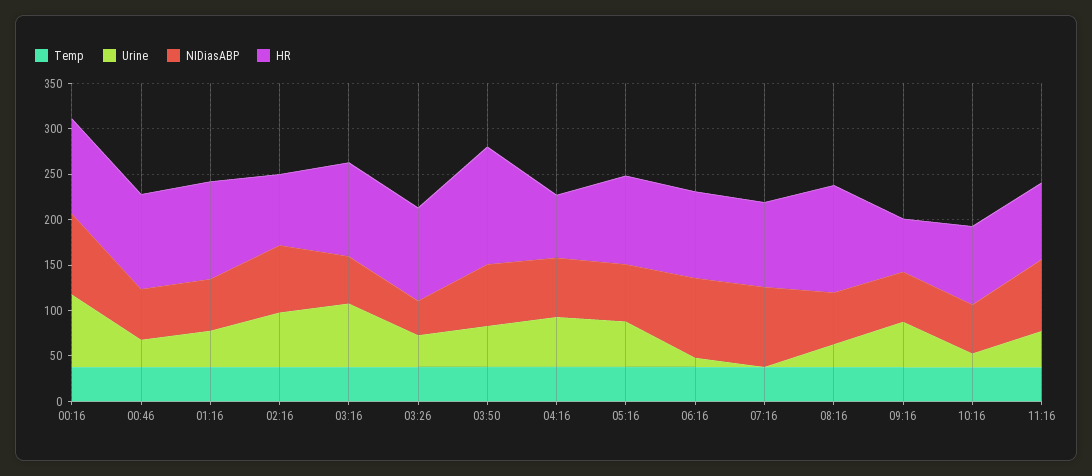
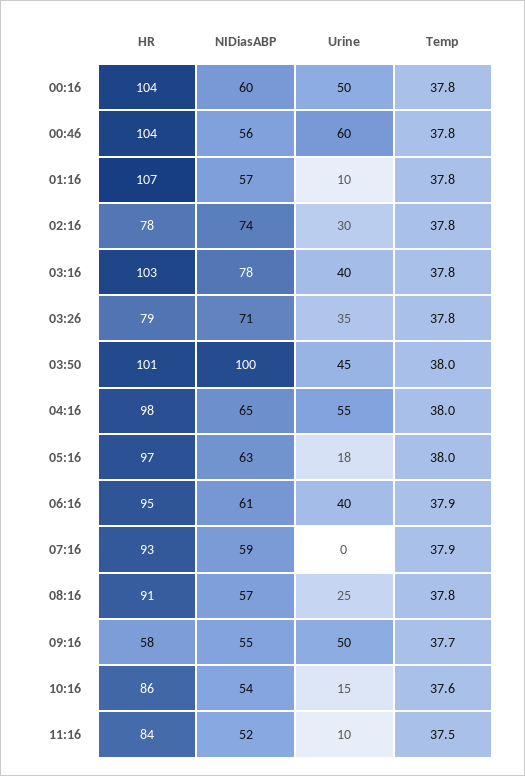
Urine, 00:16: 80 -> 50
NIDiasABP, 00:16: 90 -> 60
Urine, 00:46: 30 -> 60
Urine, 01:16: 40 -> 10
Urine, 02:16: 60 -> 30
Urine, 03:16: 70 -> 40
NIDiasABP, 03:16: 50 -> 78
NIDiasABP, 03:26: 40 -> 71
HR, 03:26: 100 -> 79
NIDiasABP, 03:50: 70 -> 100
HR, 03:50: 130 -> 101
HR, 04:16: 70 -> 98
Urine, 05:16: 50 -> 18
Urine, 06:16: 10 -> 40
NIDiasABP, 06:16: 90 -> 61
NIDiasABP, 07:16: 90 -> 59
HR, 08:16: 120 -> 91
Urine, 11:16: 40 -> 10
NIDiasABP, 11:16: 80 -> 52

